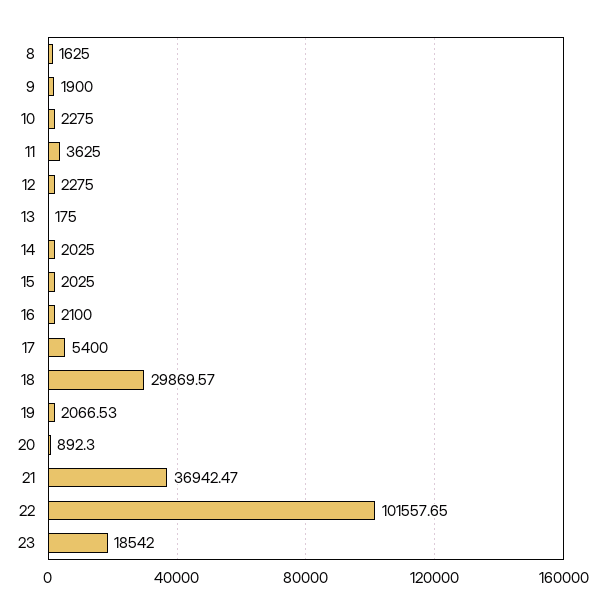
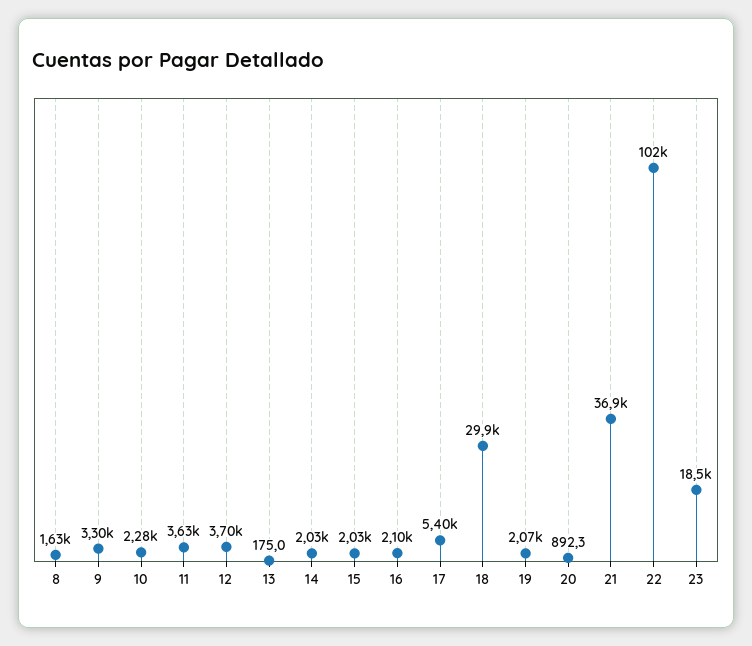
9: 1900 -> 3300
12: 2275 -> 3700

